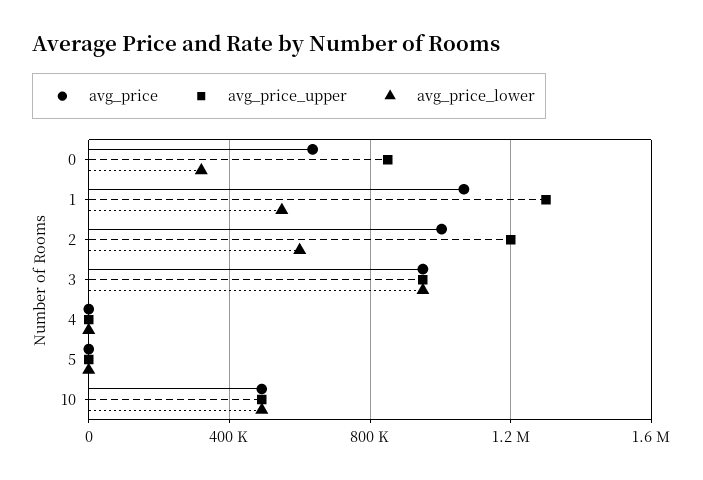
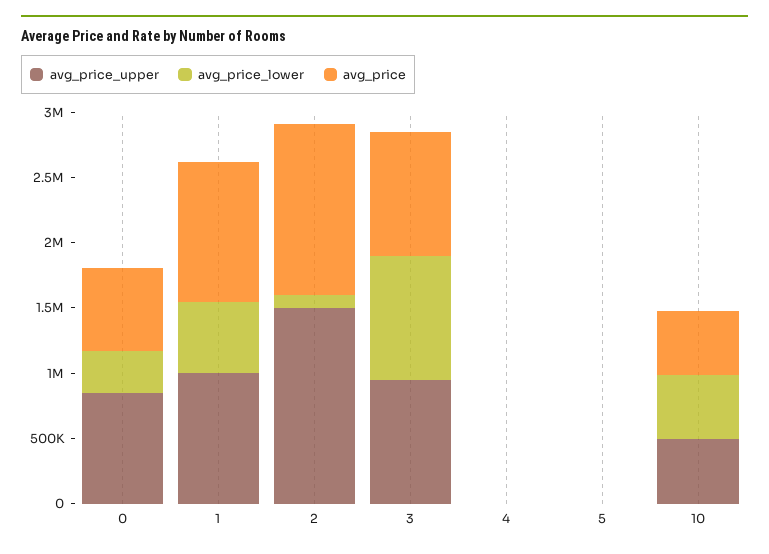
avg_price_upper, 1: 1300000 -> 1000000
avg_price, 2: 1000000 -> 1300000
avg_price_upper, 2: 1200000 -> 1500000
avg_price_lower, 2: 600000 -> 100000

